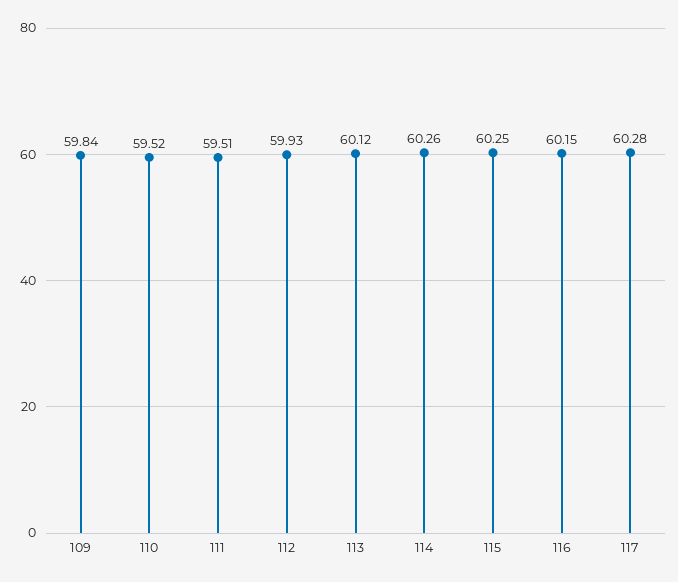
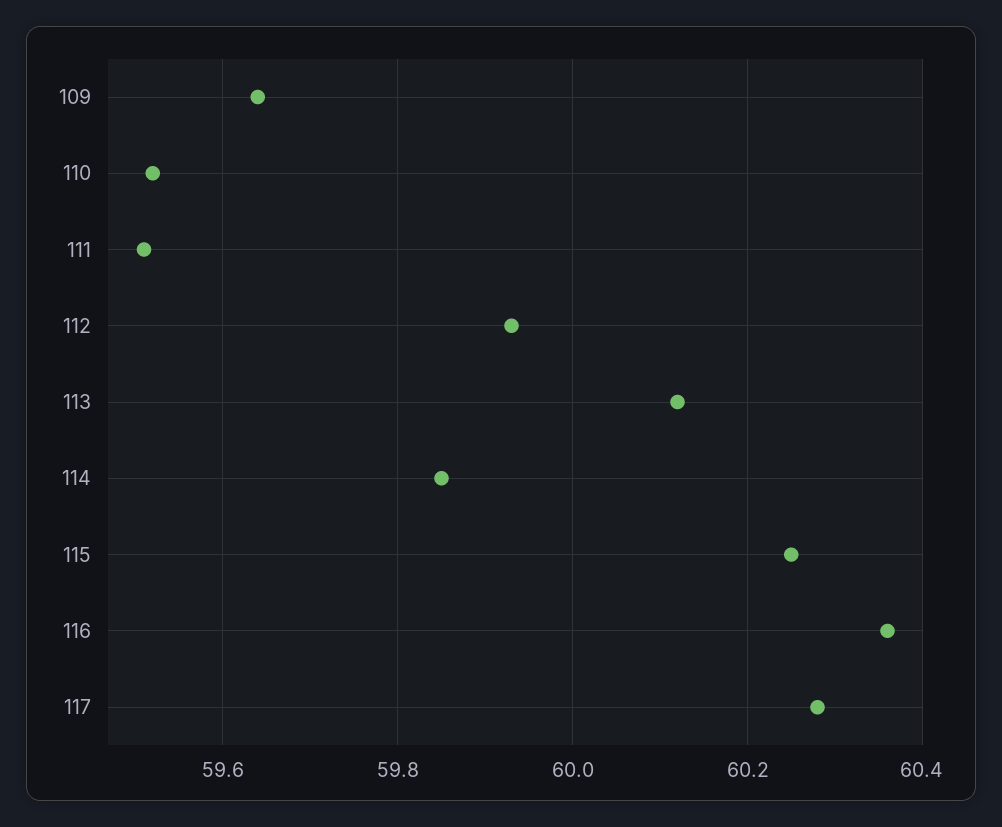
109: 59.84 -> 59.65
114: 60.26 -> 59.85
116: 60.15 -> 60.35

